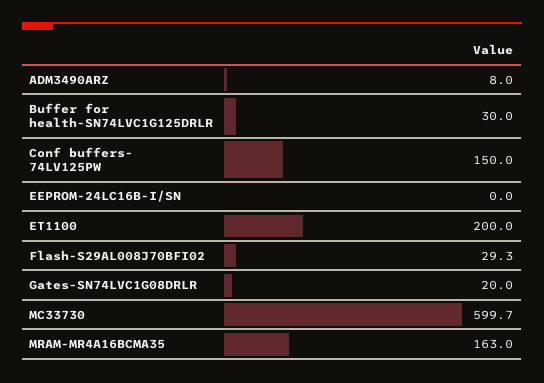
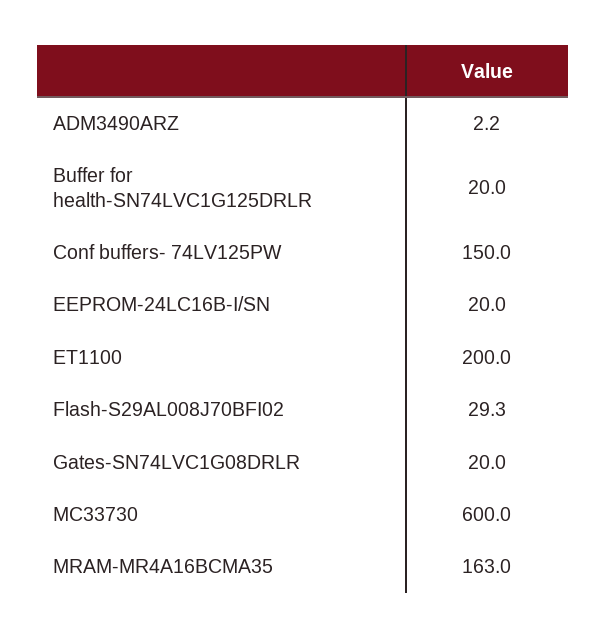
ADM3490ARZ: 8 -> 2.2
Buffer for health-SN74LVC1G125DRLR: 30 -> 20
EEPROM-24LC16B-I/SN: 0 -> 20
MC33730: 599.7 -> 600

